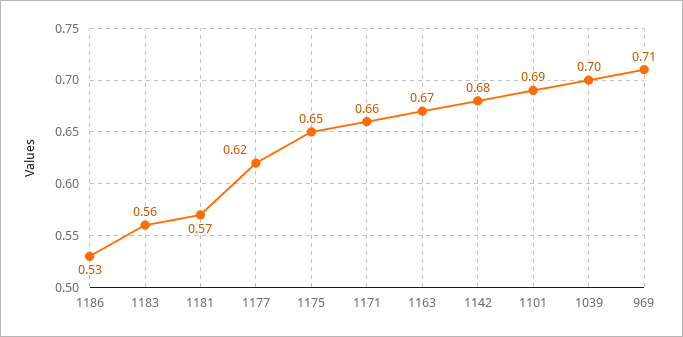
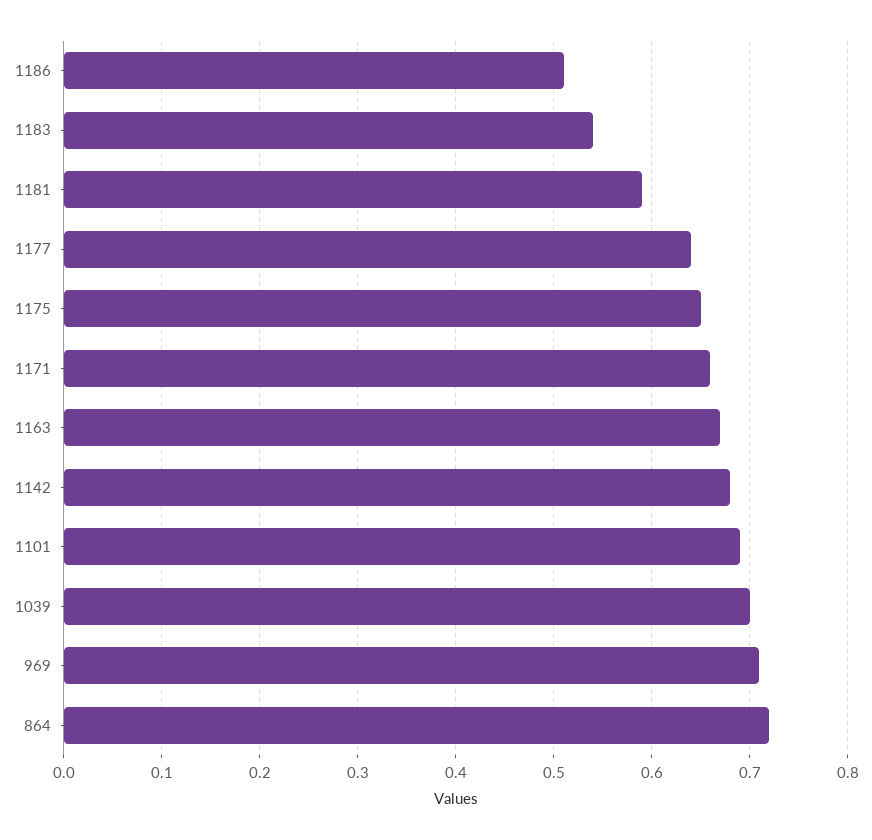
1186: 0.53 -> 0.51
1183: 0.56 -> 0.54
1181: 0.57 -> 0.59
1177: 0.62 -> 0.64
864: none -> 0.72

